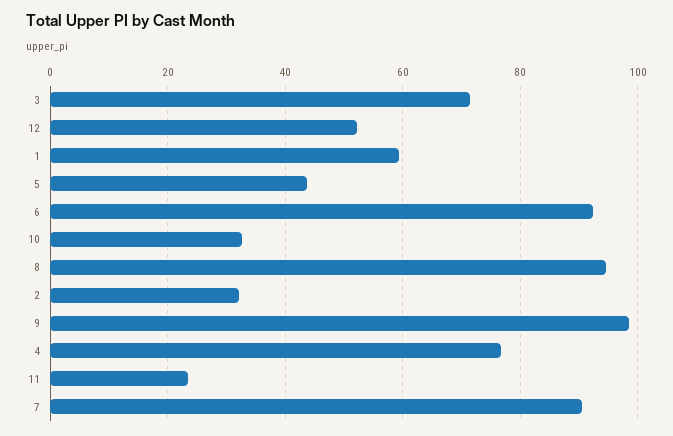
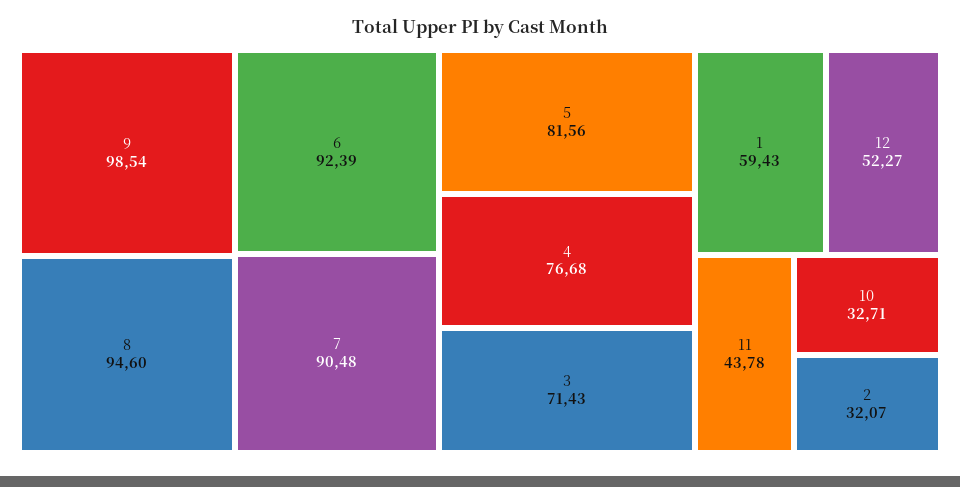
5: 44 -> 81.56
11: 24 -> 43.78

